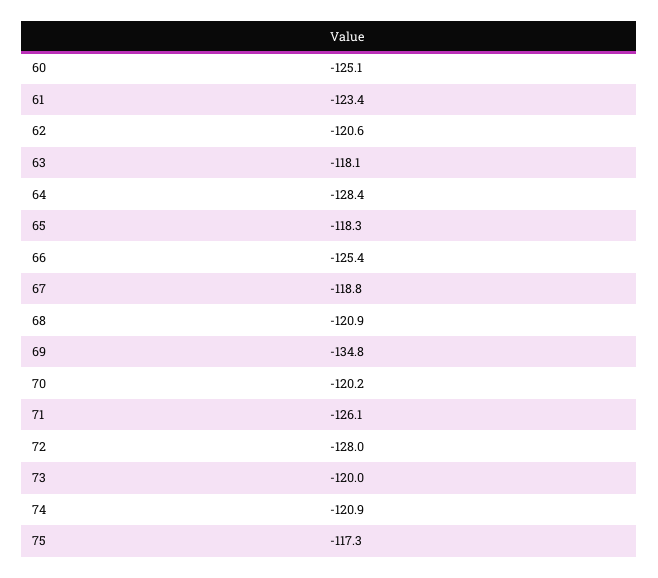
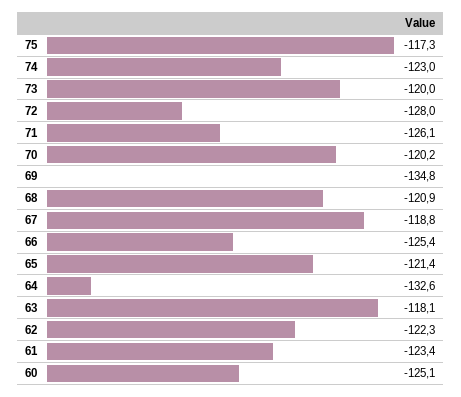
62: -120.6 -> -122.3
64: -128.4 -> -132.6
65: -118.3 -> -121.4
74: -120.9 -> -123

